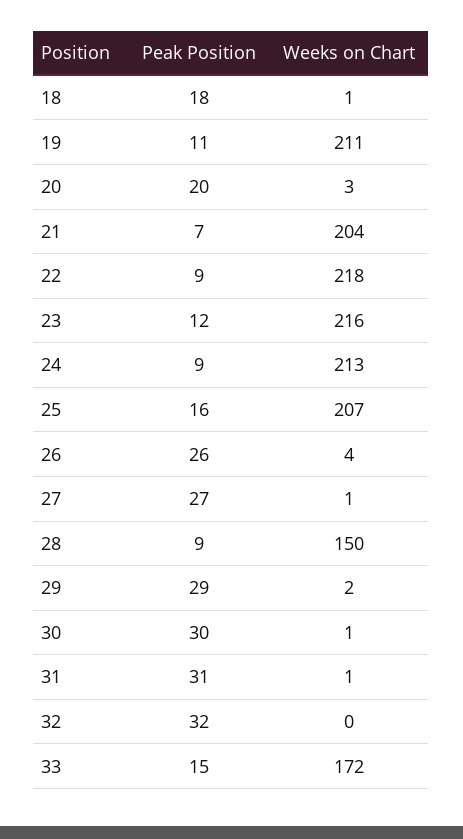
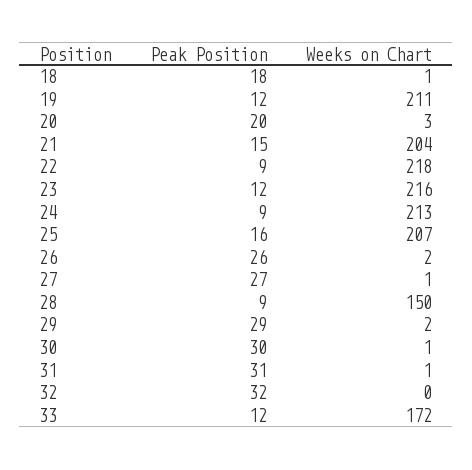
Peak Position, 19: 11 -> 12
Peak Position, 21: 7 -> 15
Weeks on Chart, 26: 4 -> 2
Peak Position, 33: 15 -> 12

